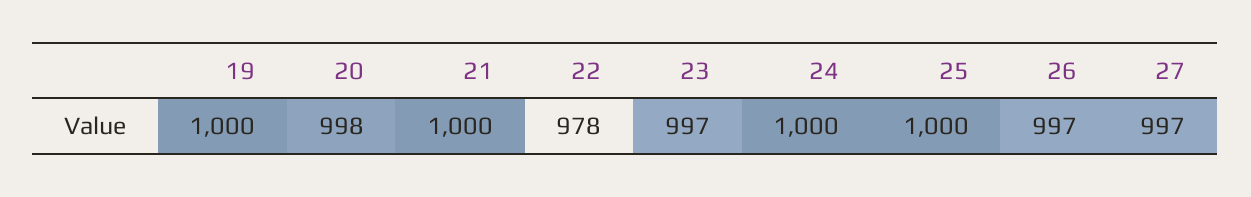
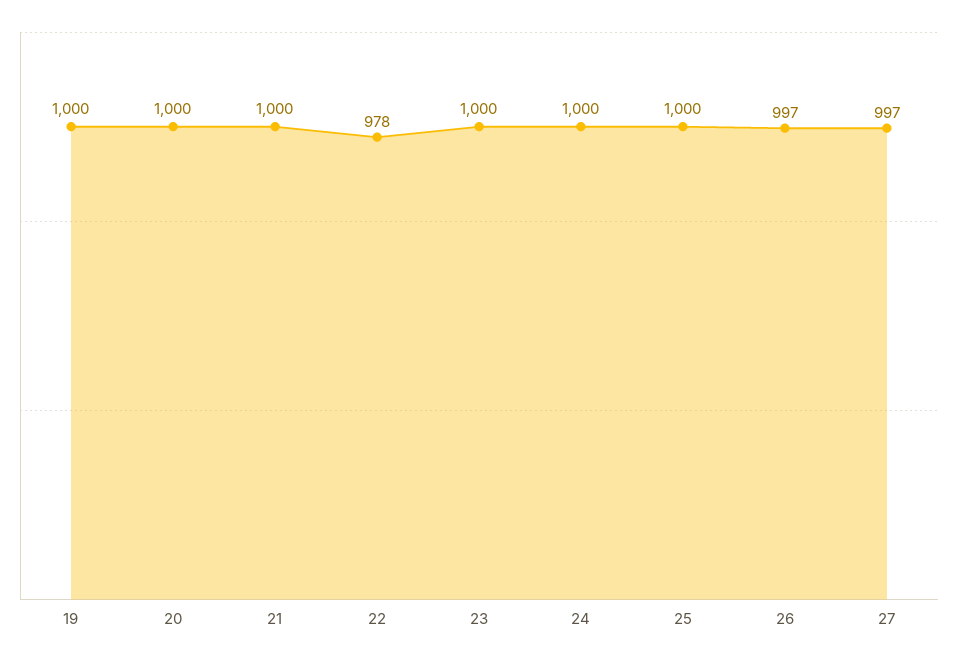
20: 998 -> 1000
23: 997 -> 1000

